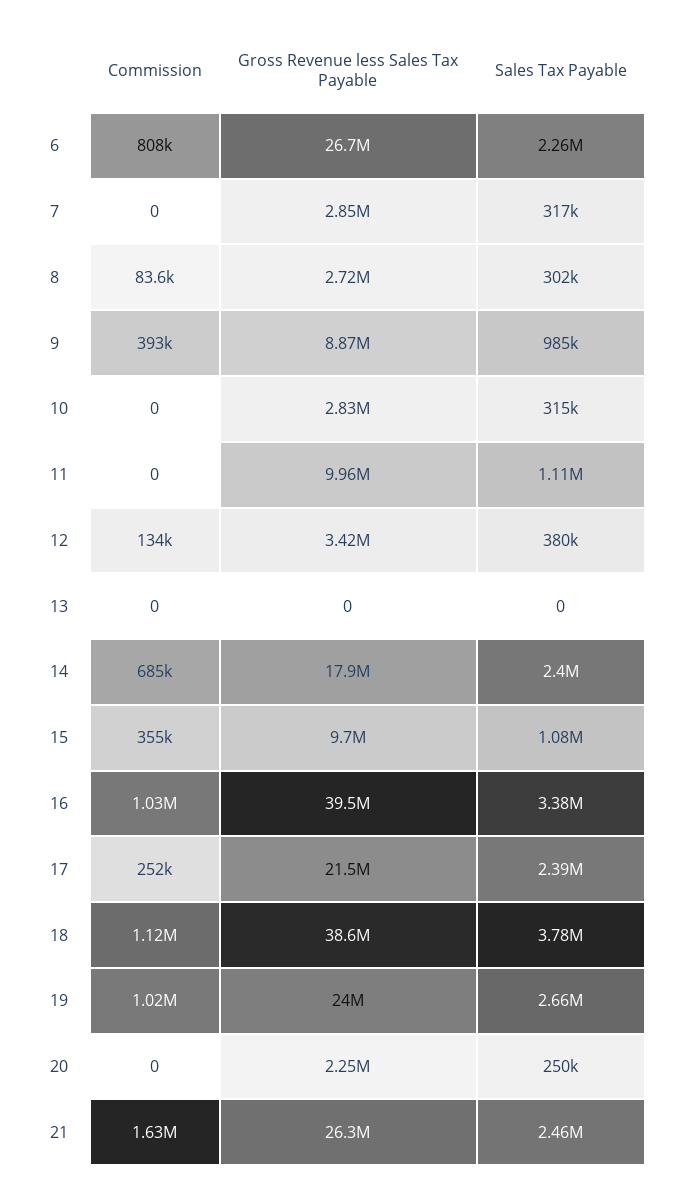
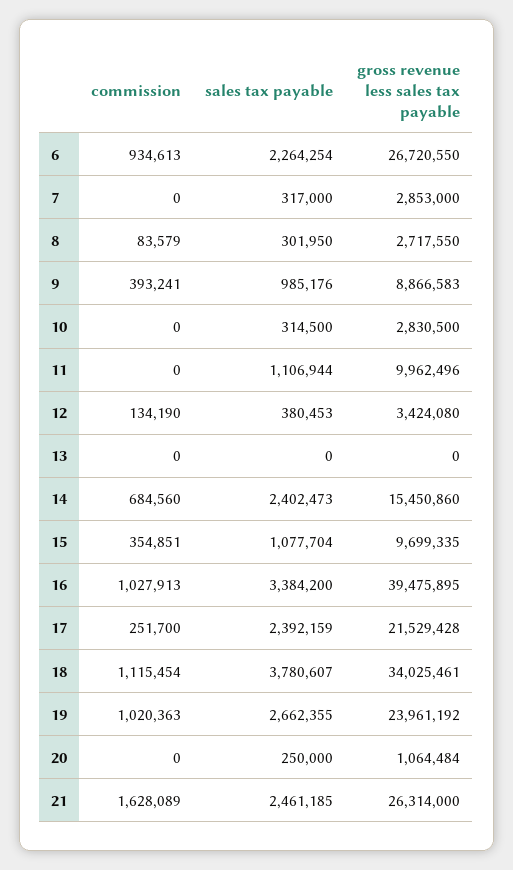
Commission, 6: 808000 -> 934613
Gross Revenue less Sales Tax Payable, 14: 17900000 -> 15450860
Gross Revenue less Sales Tax Payable, 18: 38600000 -> 34025461
Gross Revenue less Sales Tax Payable, 20: 2250000 -> 1064484

